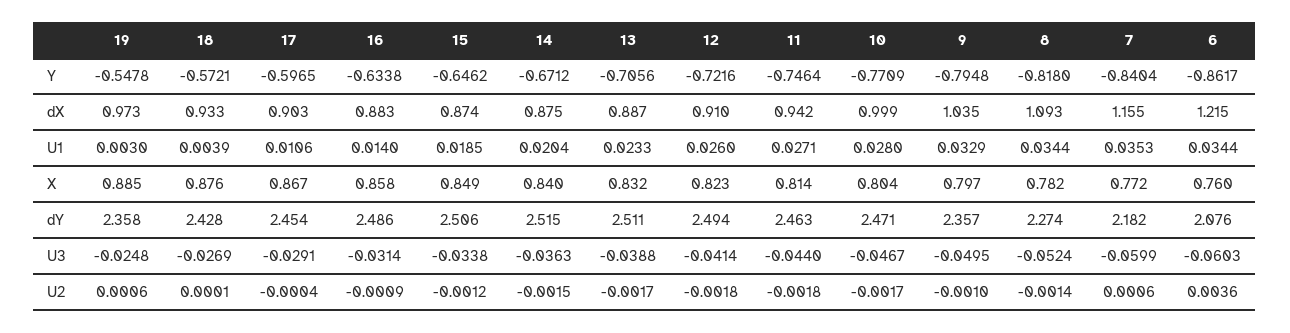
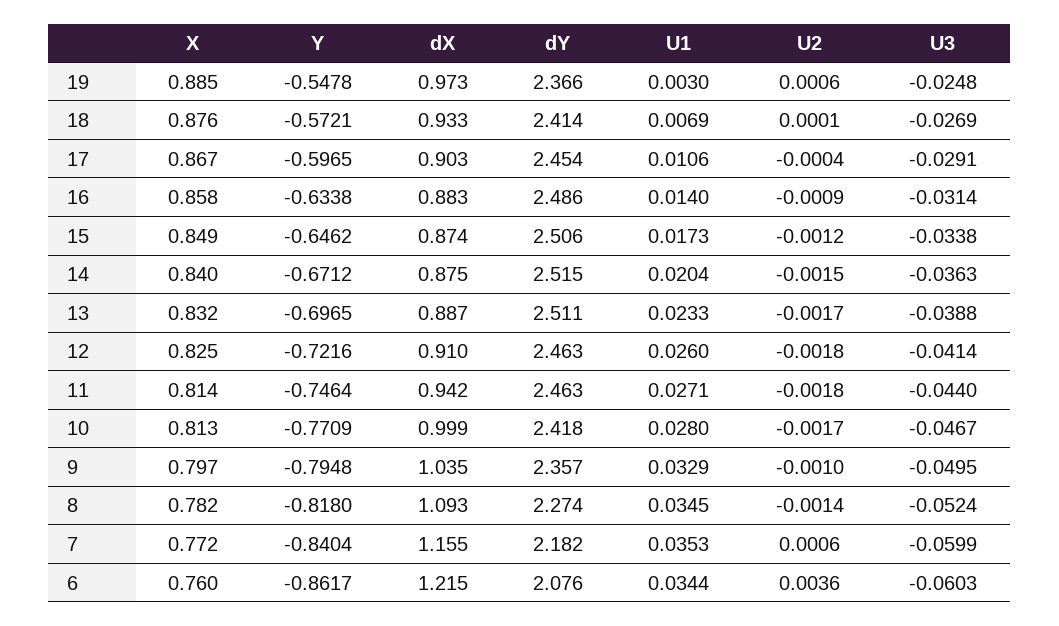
13, Y: -0.7056 -> -0.6965
18, U1: 0.0039 -> 0.0069
15, U1: 0.0185 -> 0.0173
8, U1: 0.0344 -> 0.0345
12, X: 0.823 -> 0.825
10, X: 0.804 -> 0.813
19, dY: 2.358 -> 2.366
18, dY: 2.428 -> 2.414
12, dY: 2.494 -> 2.463
10, dY: 2.471 -> 2.418

